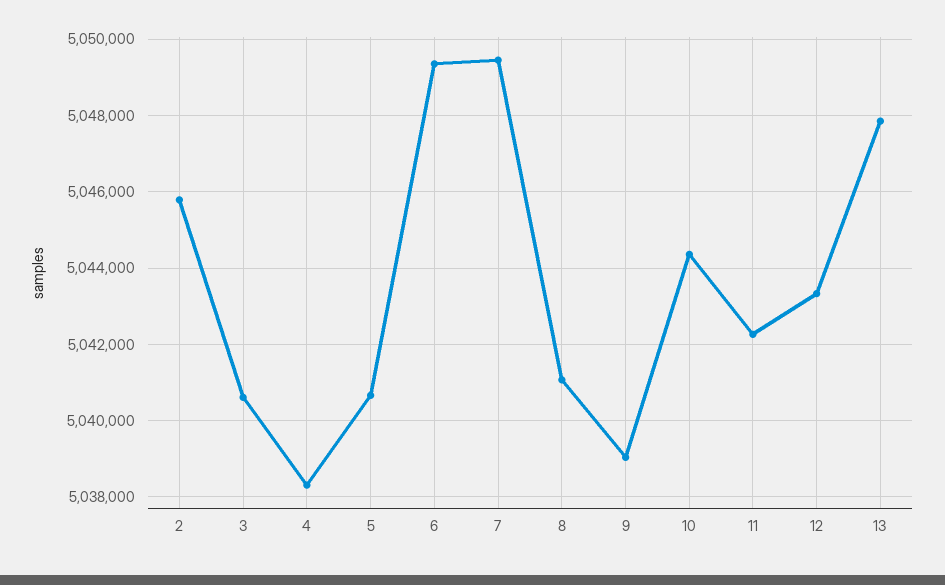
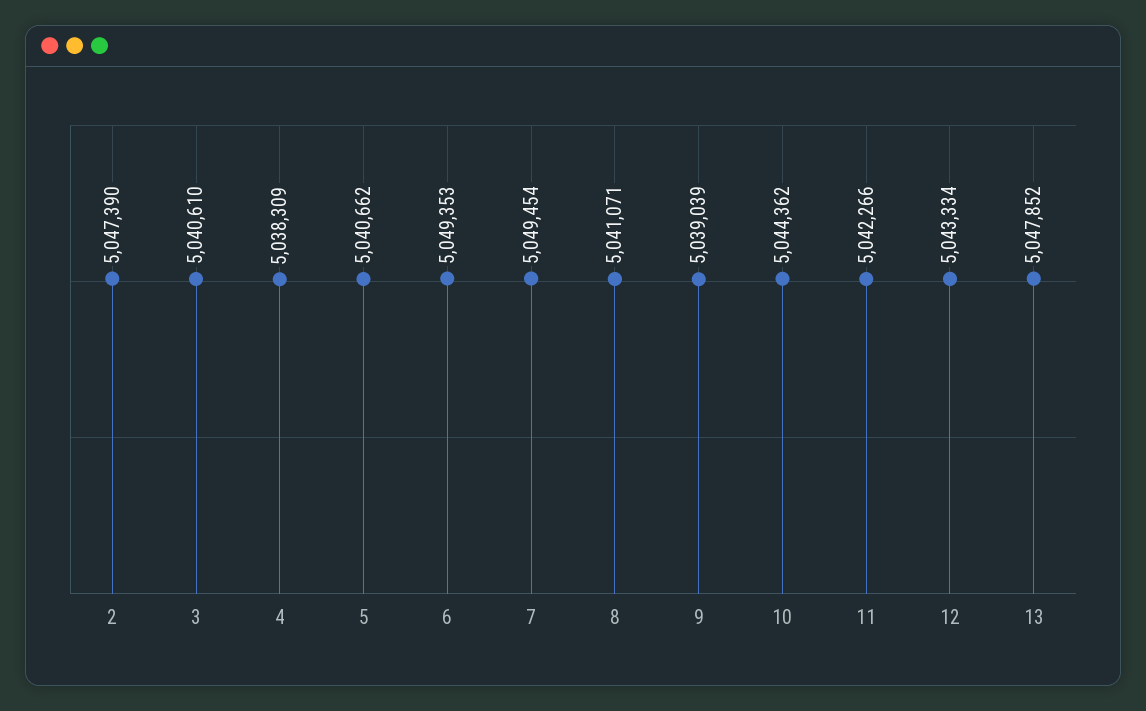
2: 5045800 -> 5047390

